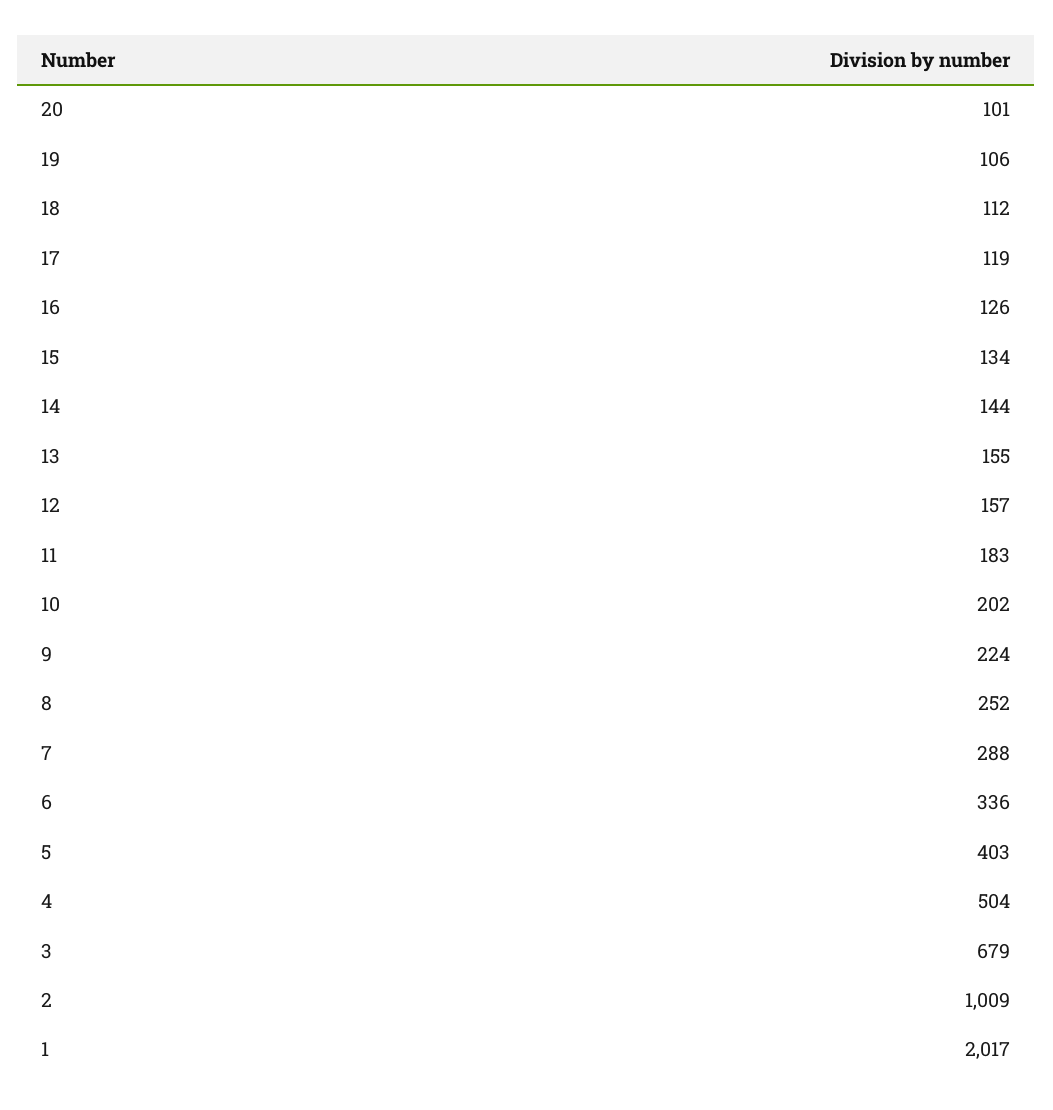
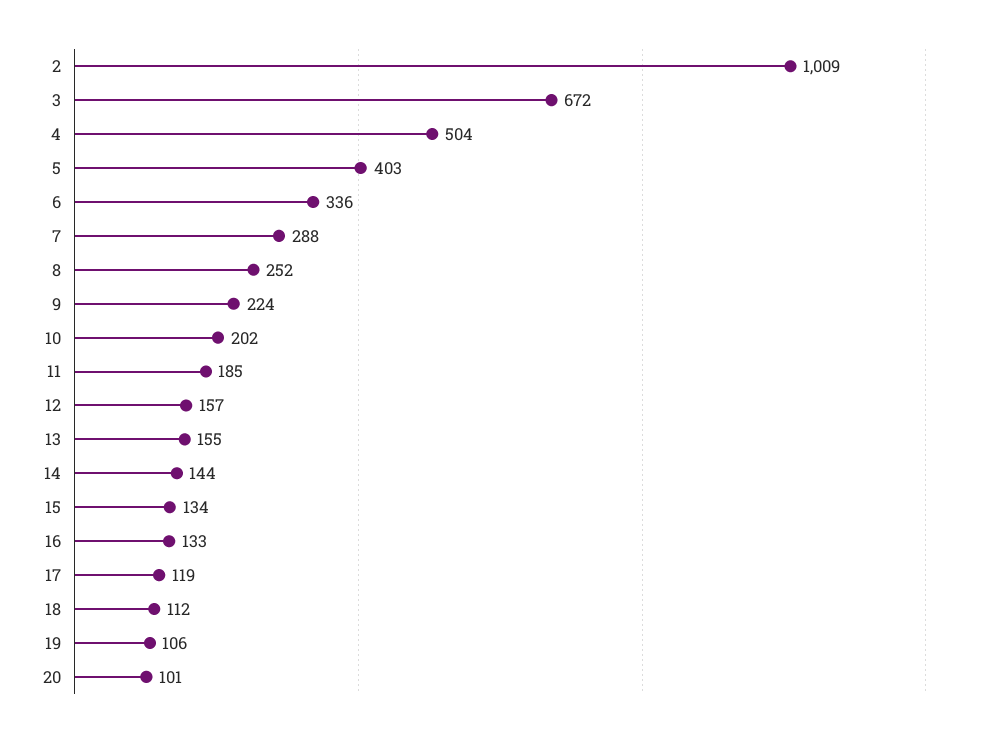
16: 126 -> 133
11: 183 -> 185
3: 679 -> 672
1: 2017 -> none

